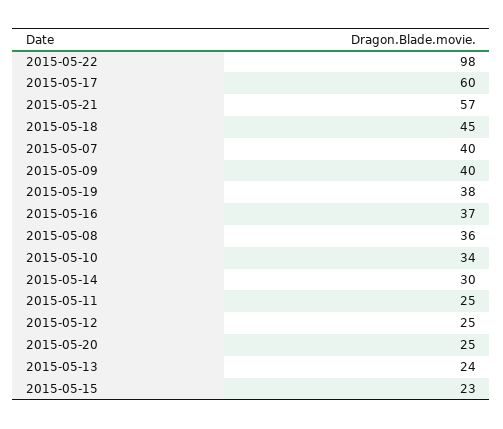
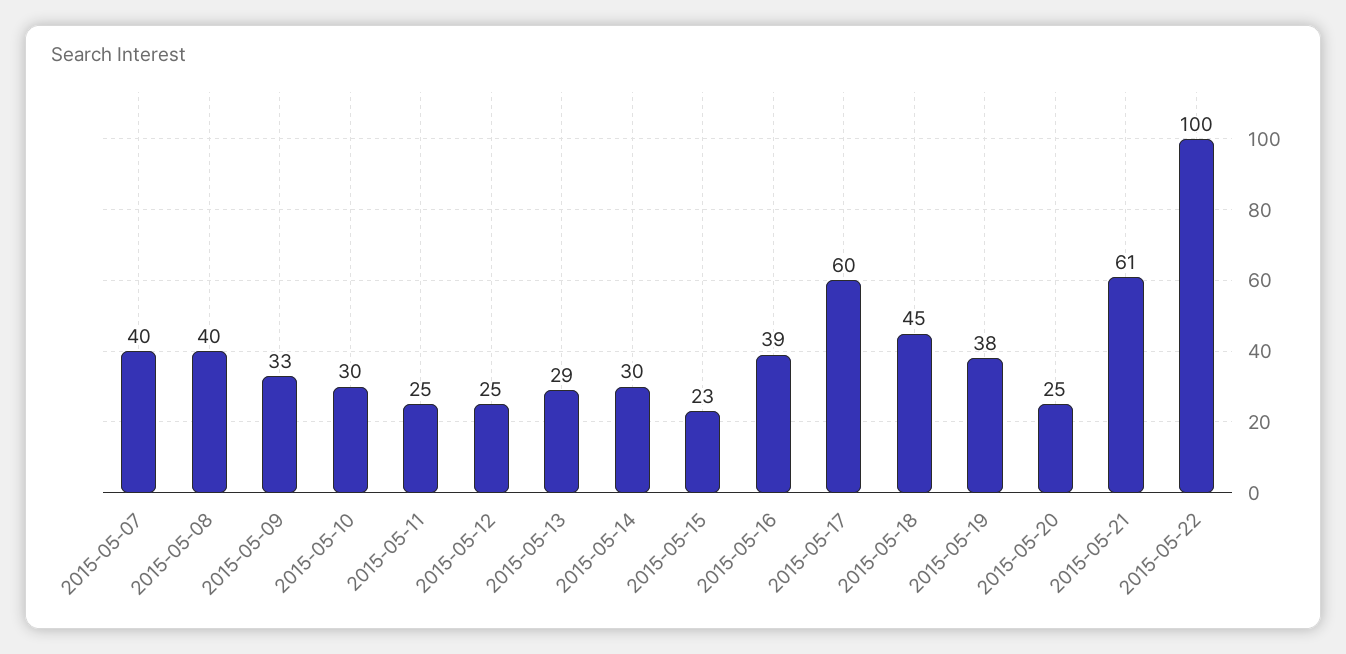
2015-05-22: 98 -> 100
2015-05-21: 57 -> 61
2015-05-09: 40 -> 33
2015-05-16: 37 -> 39
2015-05-08: 36 -> 40
2015-05-10: 34 -> 30
2015-05-13: 24 -> 29

